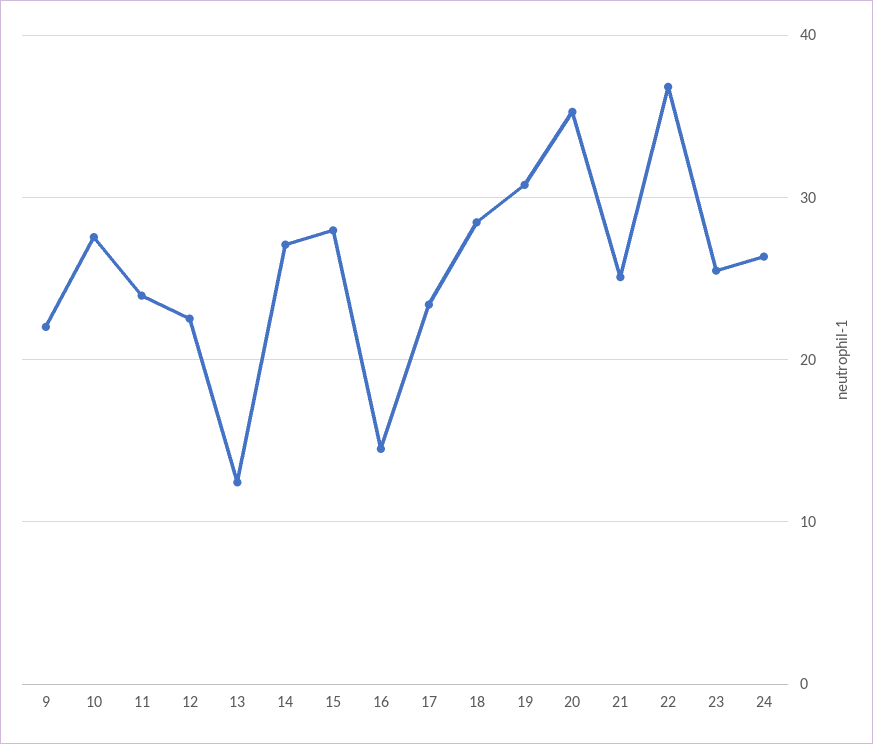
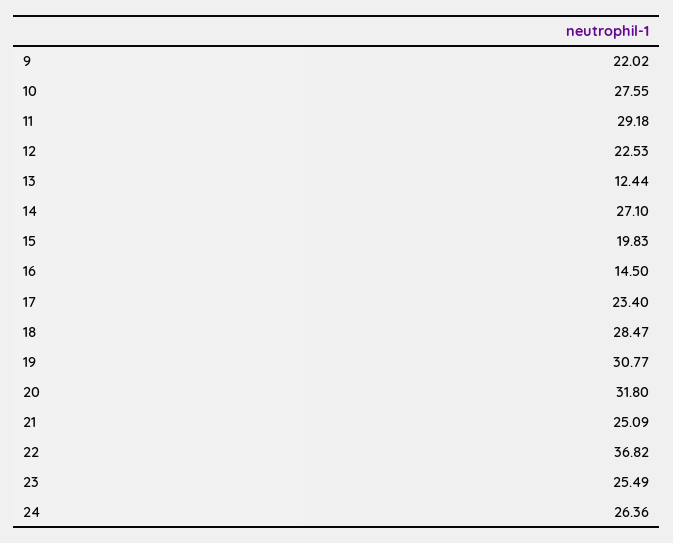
11: 24 -> 29.18
15: 28 -> 19.83
20: 35 -> 31.8

